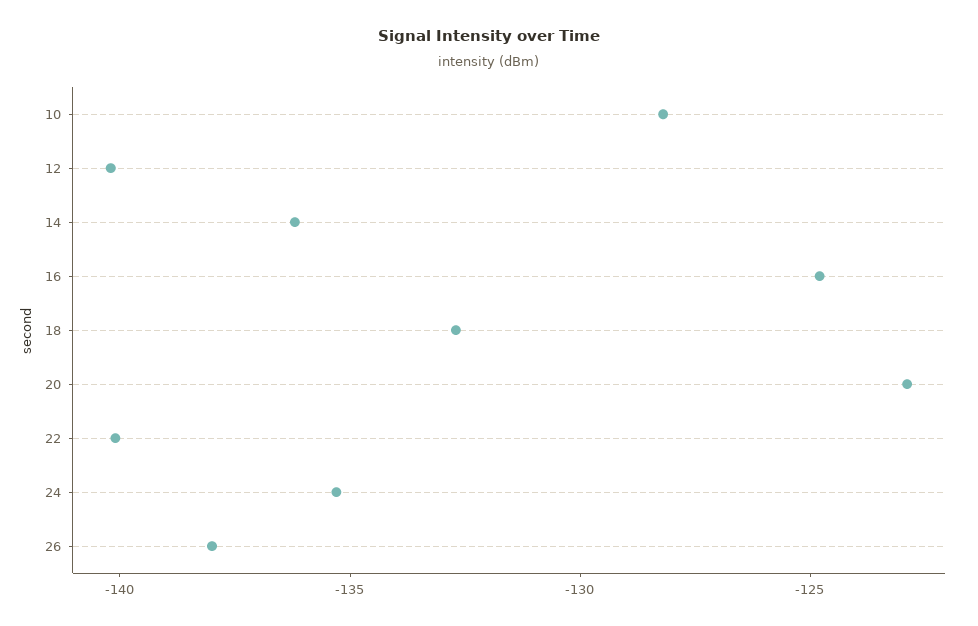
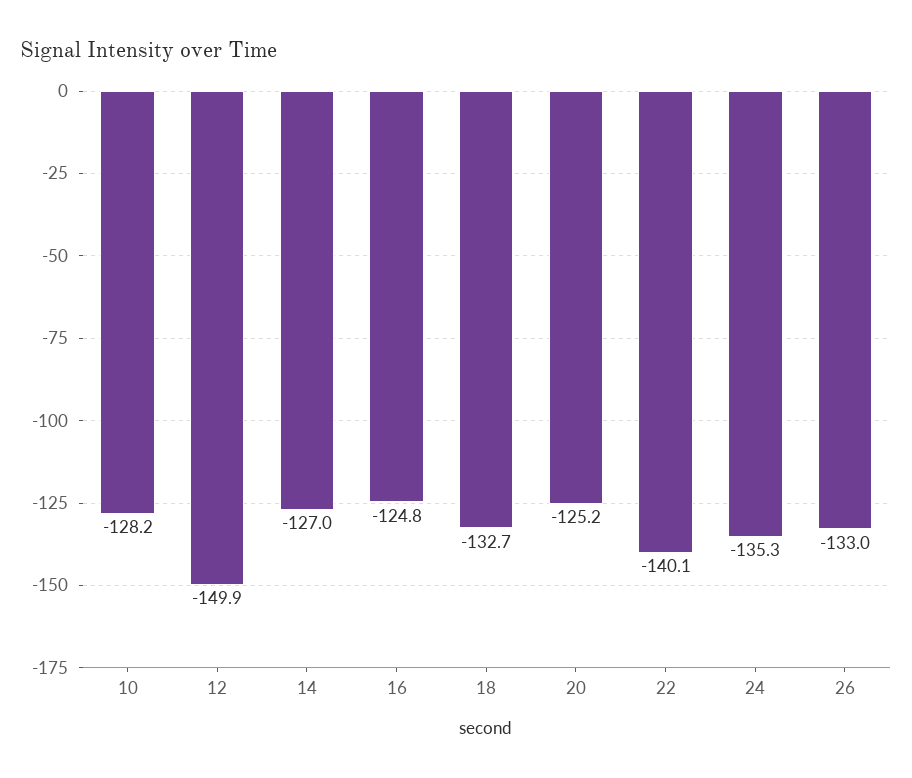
12: -140 -> -149.9
14: -136 -> -127
20: -123 -> -125.2
26: -138 -> -133

